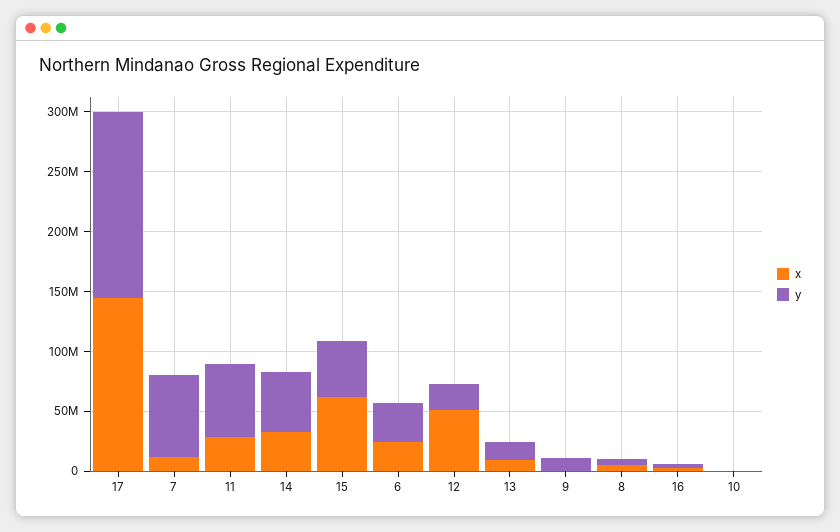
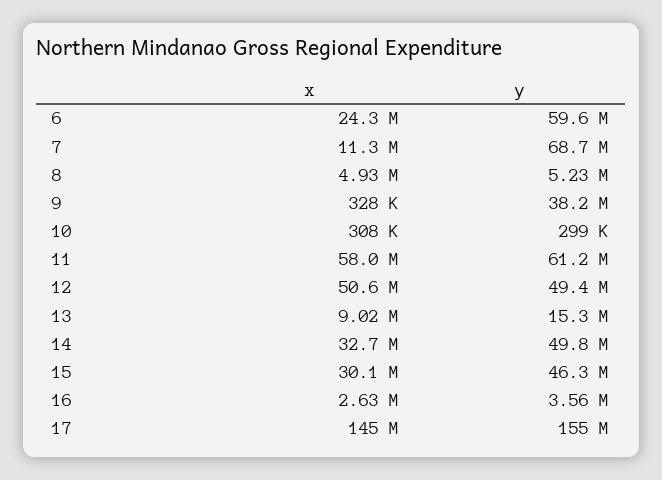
x, 11: 30000000 -> 58000000
x, 15: 60000000 -> 30100000
y, 6: 30000000 -> 59600000
y, 12: 20000000 -> 49400000
y, 9: 10000000 -> 38200000

